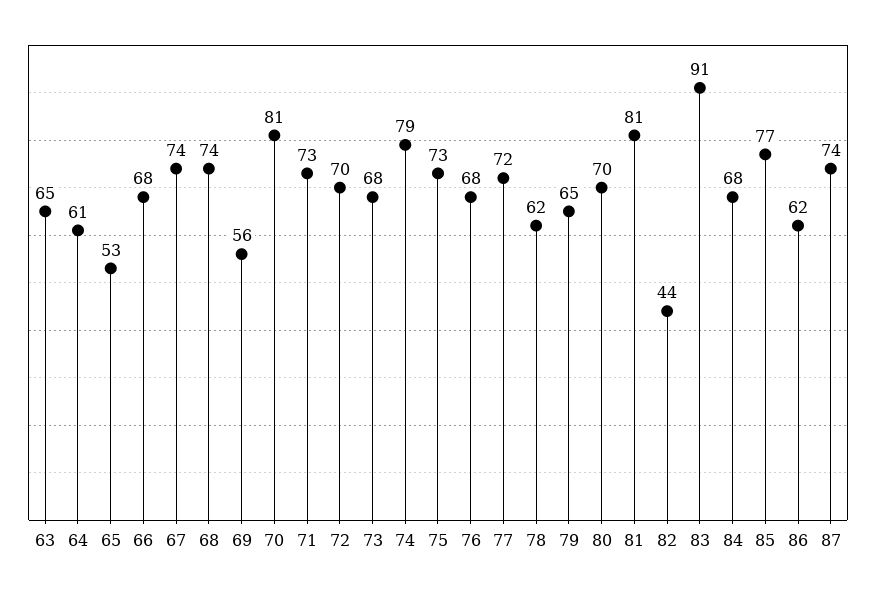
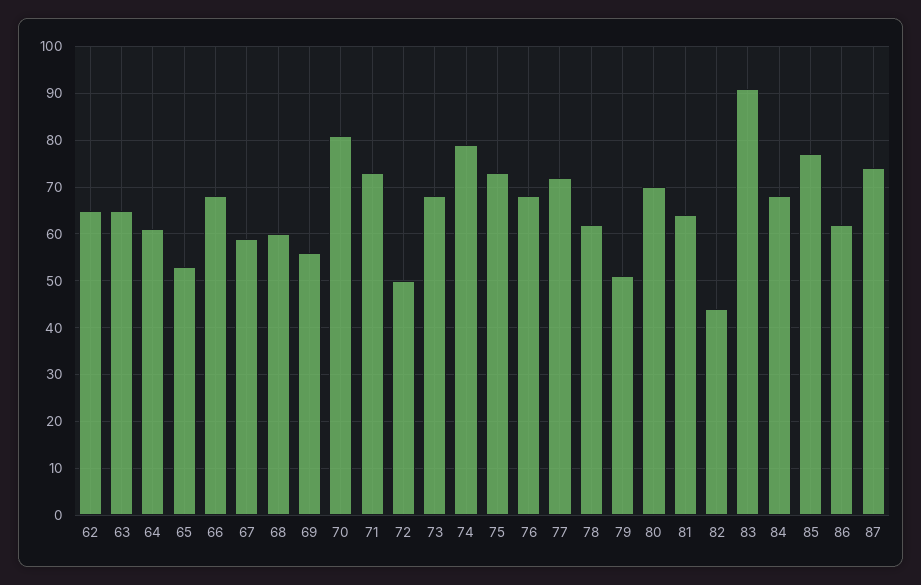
67: 74 -> 60
68: 74 -> 60
72: 70 -> 50
79: 65 -> 50
81: 81 -> 65
62: none -> 65

